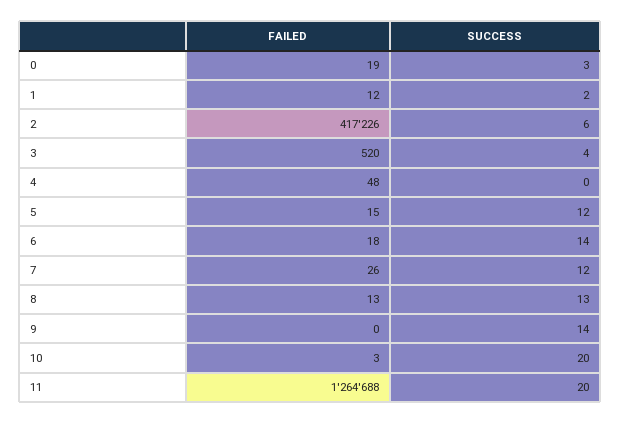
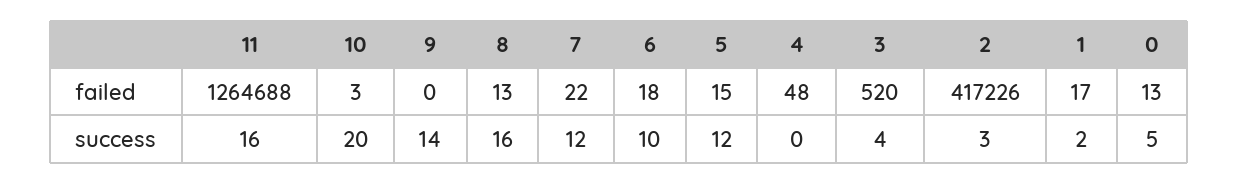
FAILED, 0: 19 -> 13
SUCCESS, 0: 3 -> 5
FAILED, 1: 12 -> 17
SUCCESS, 2: 6 -> 3
SUCCESS, 6: 14 -> 10
FAILED, 7: 26 -> 22
SUCCESS, 8: 13 -> 16
SUCCESS, 11: 20 -> 16

